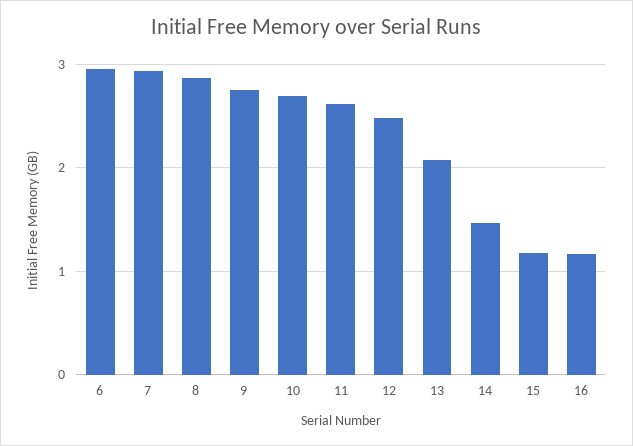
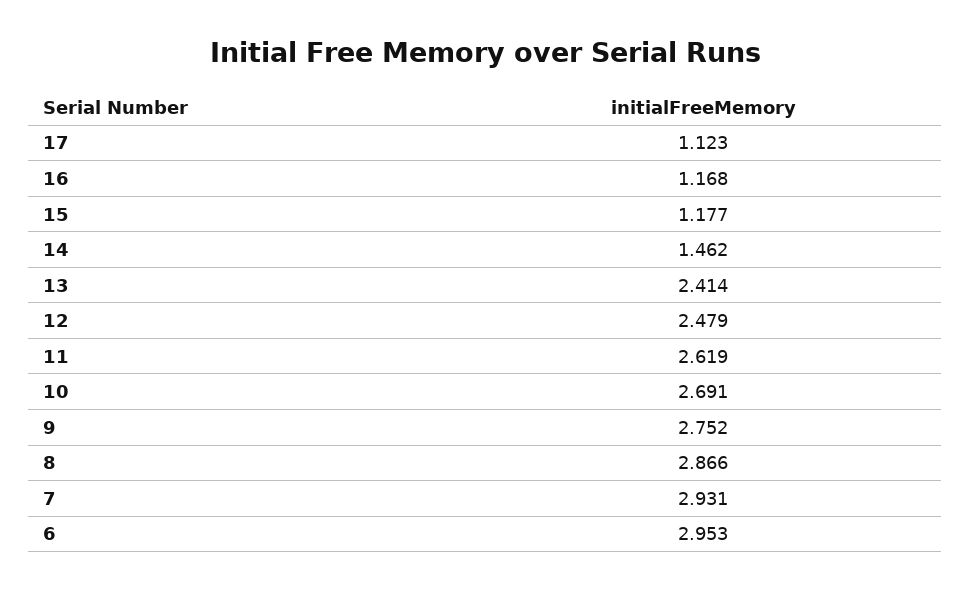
13: 2.1 -> 2.414
17: none -> 1.123

